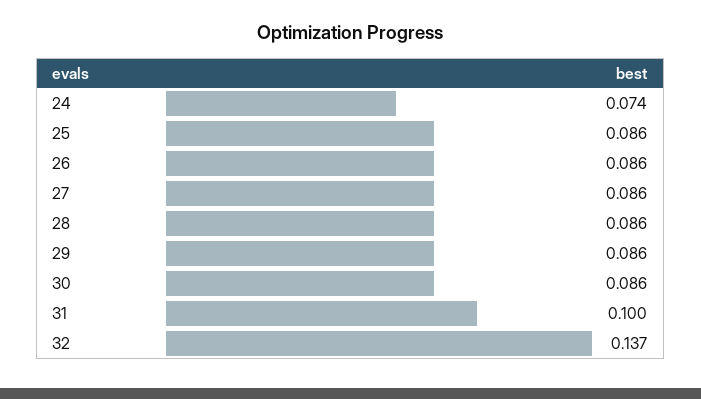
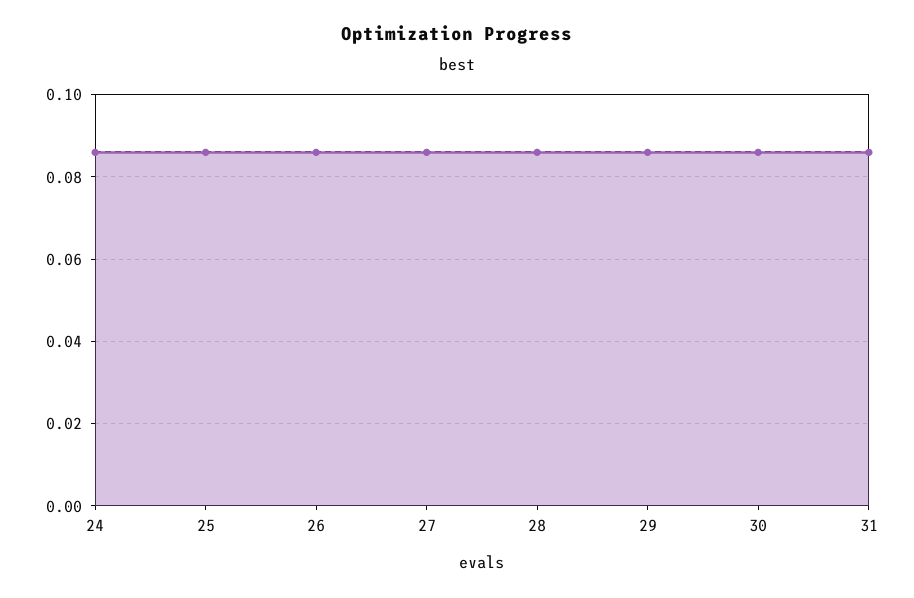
24: 0.074 -> 0.085
31: 0.1 -> 0.085
32: 0.137 -> none

